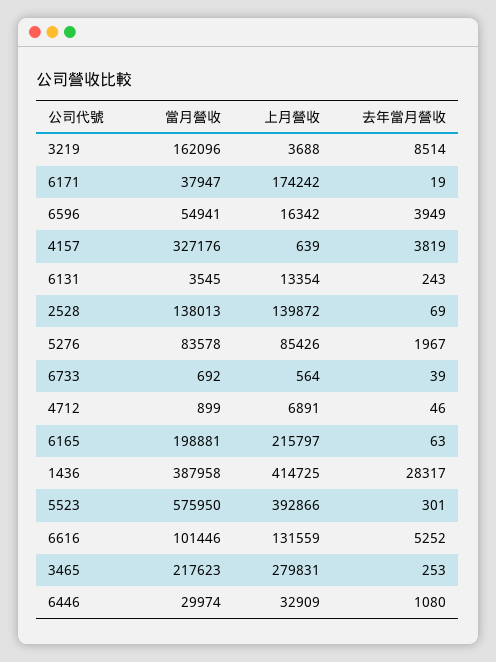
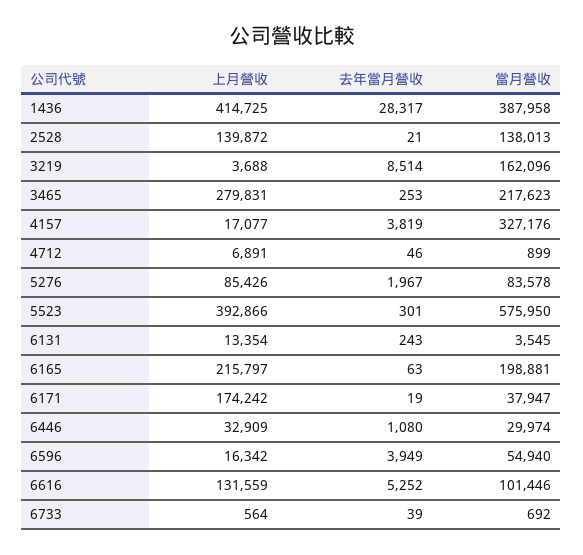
當月營收, 6596: 54941 -> 54940
上月營收, 4157: 639 -> 17077
去年當月營收, 2528: 69 -> 21

